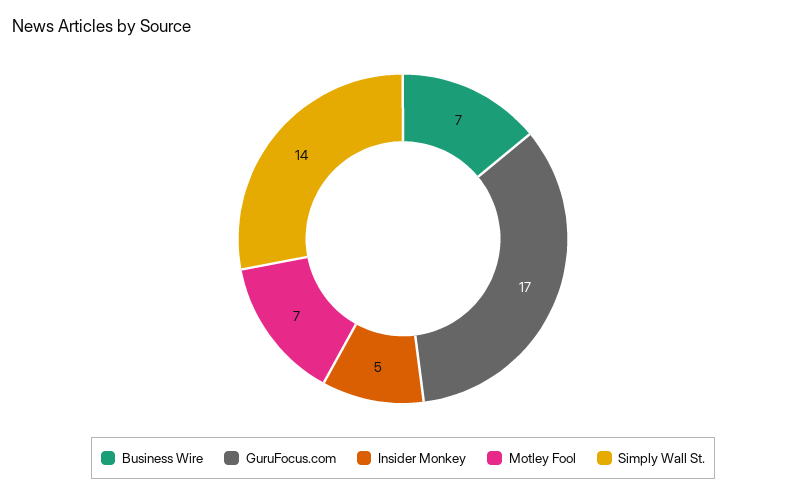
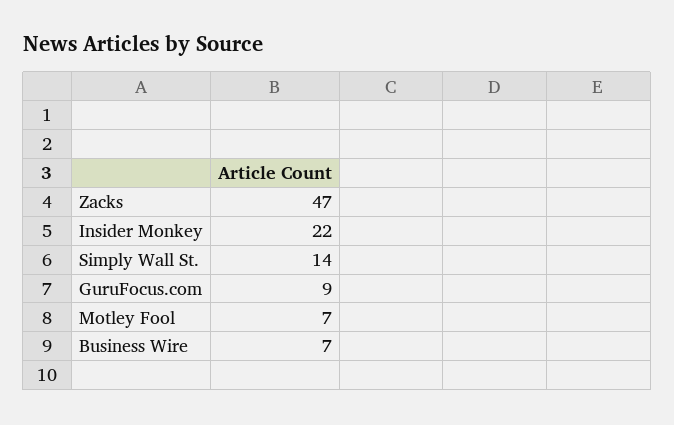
GuruFocus.com: 17 -> 9
Insider Monkey: 5 -> 22
Zacks: none -> 47

